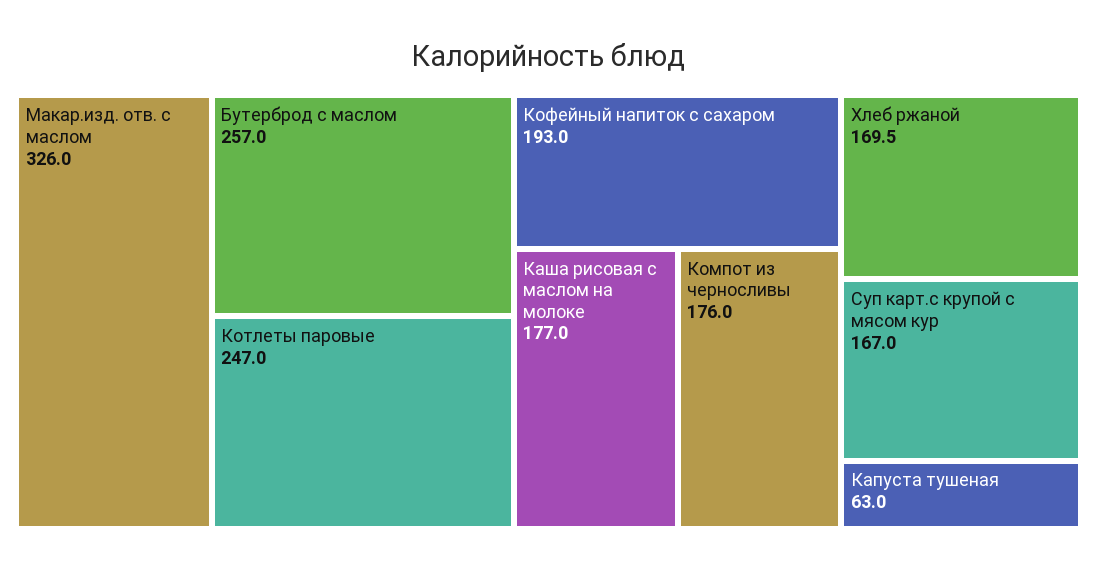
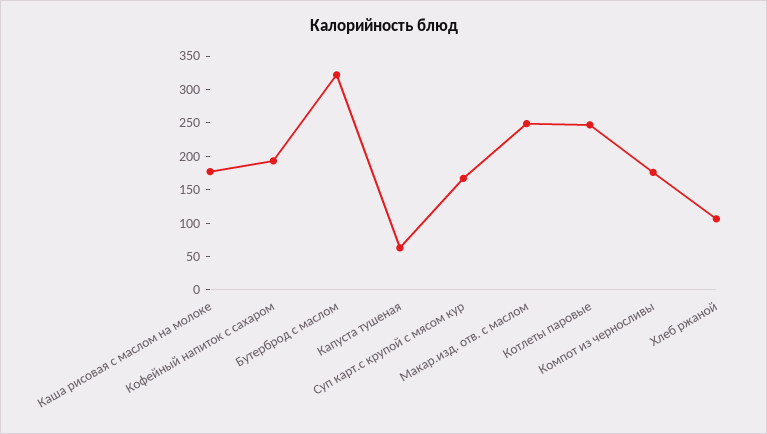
Макар.изд. отв. с маслом: 326 -> 250
Бутерброд с маслом: 257 -> 325
Хлеб ржаной: 169.5 -> 100

